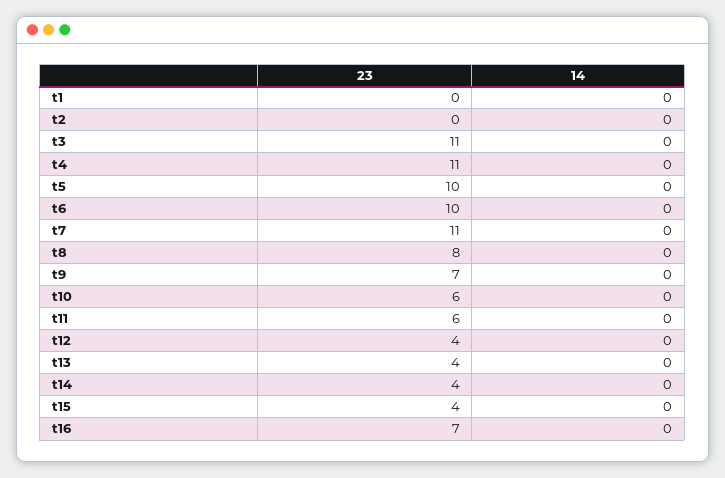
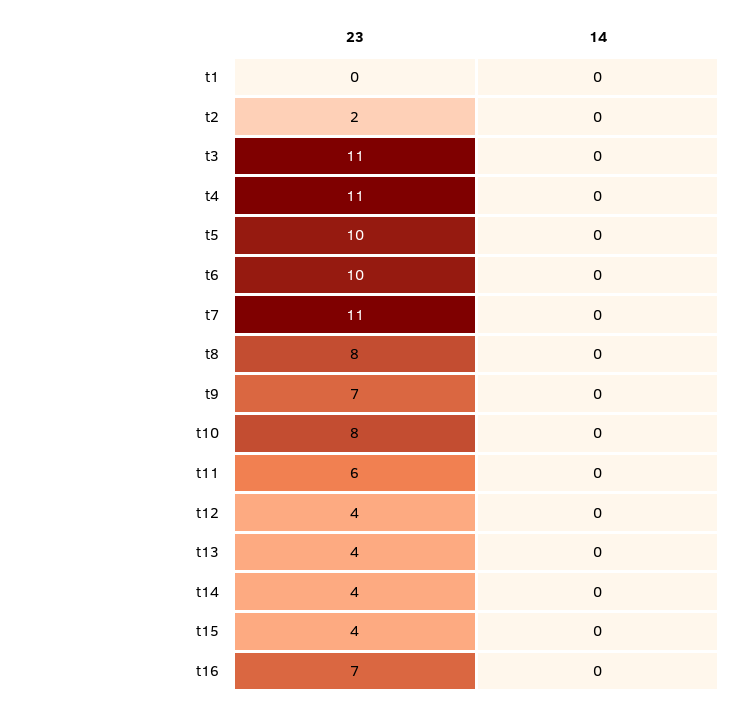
23, t2: 0 -> 2
23, t10: 6 -> 8

